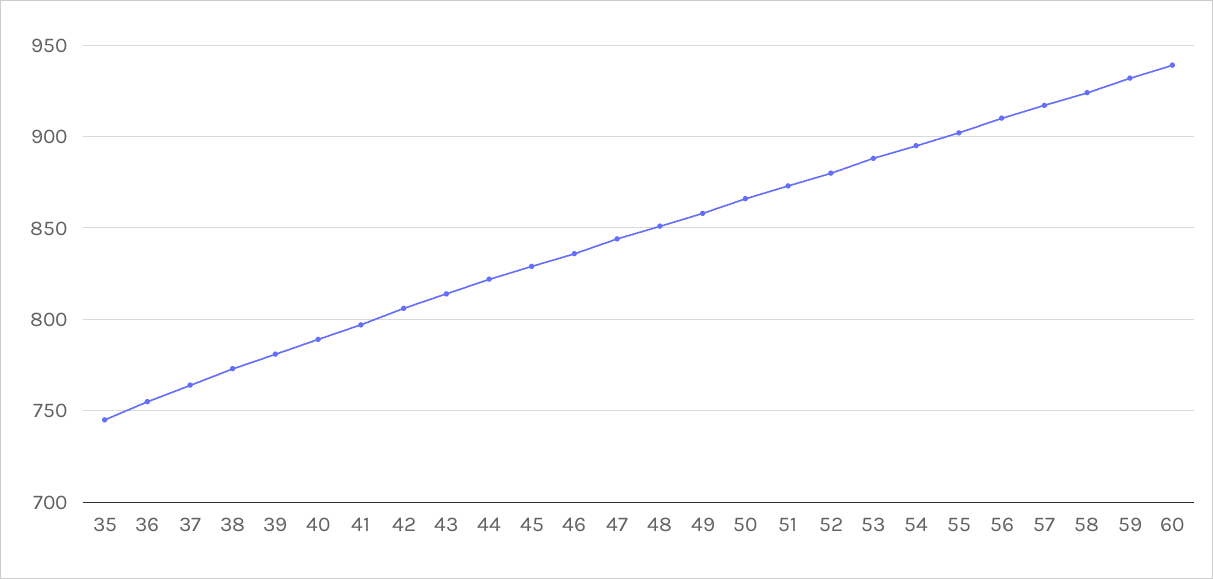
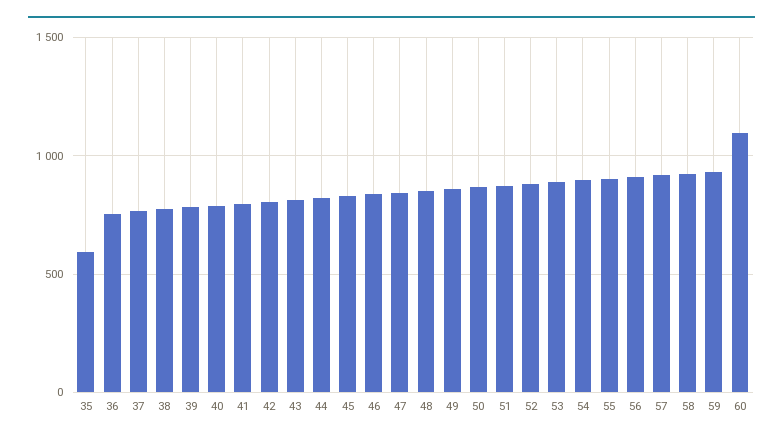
35: 745 -> 600
60: 940 -> 1100

